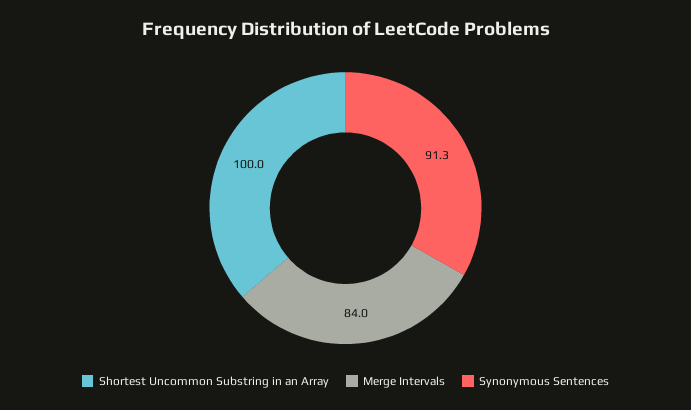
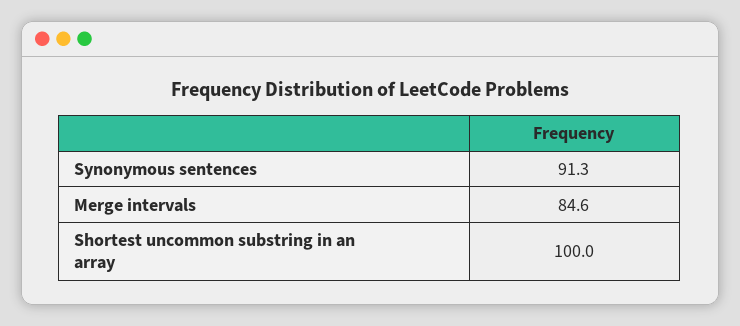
Merge Intervals: 84 -> 84.6

